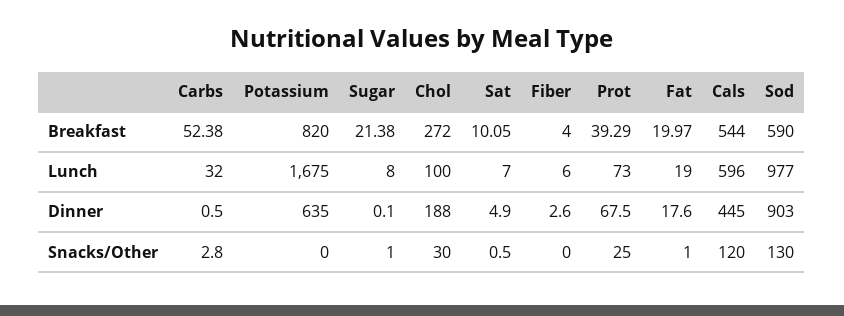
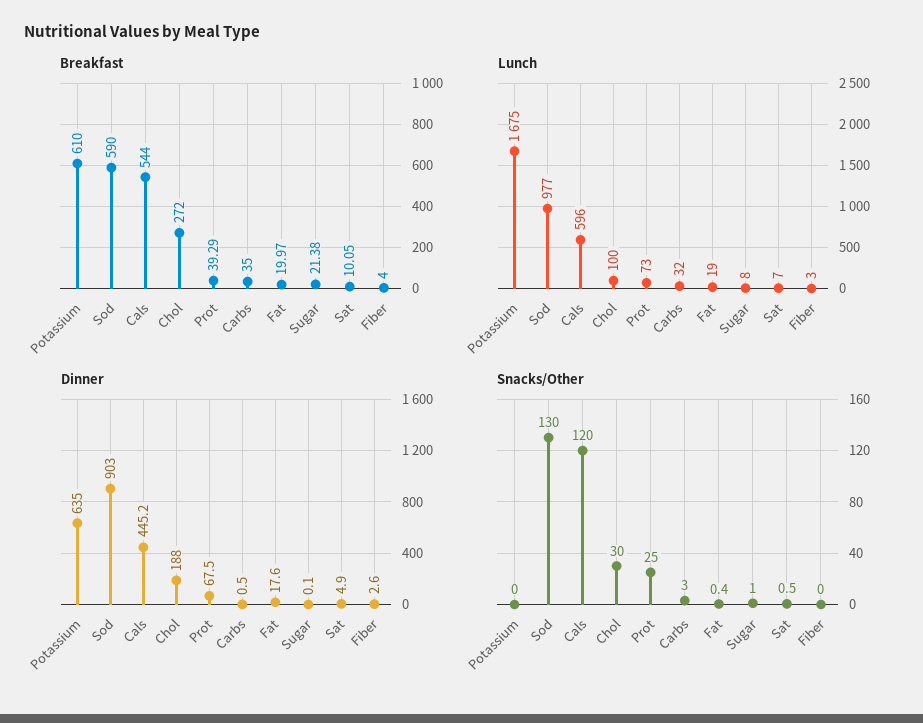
Breakfast, Carbs: 52.38 -> 35
Breakfast, Potassium: 820 -> 610
Lunch, Fiber: 6 -> 3
Dinner, Cals: 445 -> 445.2
Snacks/Other, Carbs: 2.8 -> 3
Snacks/Other, Fat: 1 -> 0.4

